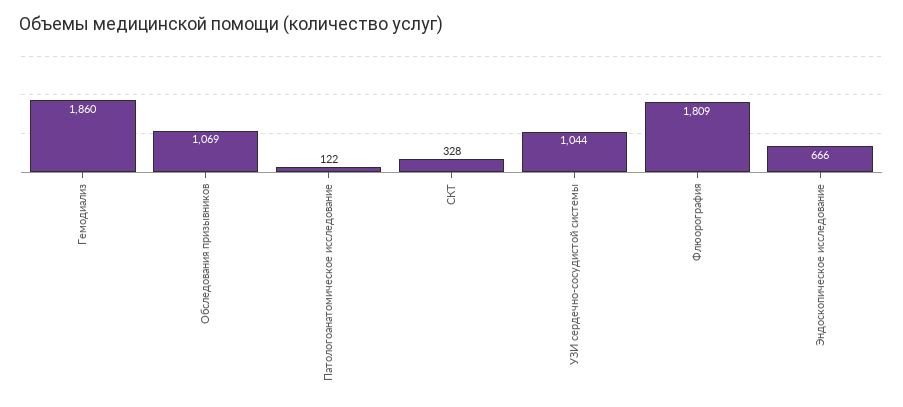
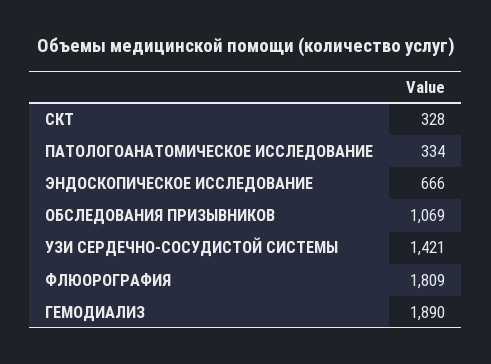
Гемодиализ: 1860 -> 1890
Патологоанатомическое исследование: 122 -> 334
УЗИ сердечно-сосудистой системы: 1044 -> 1421

